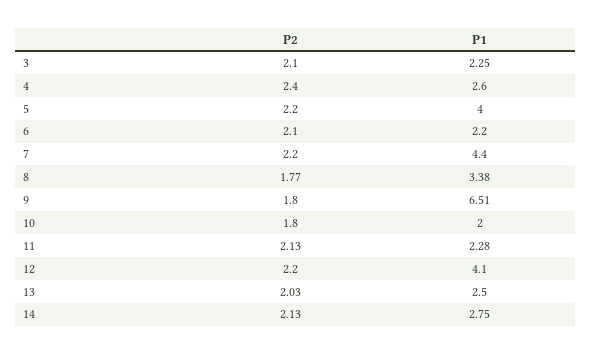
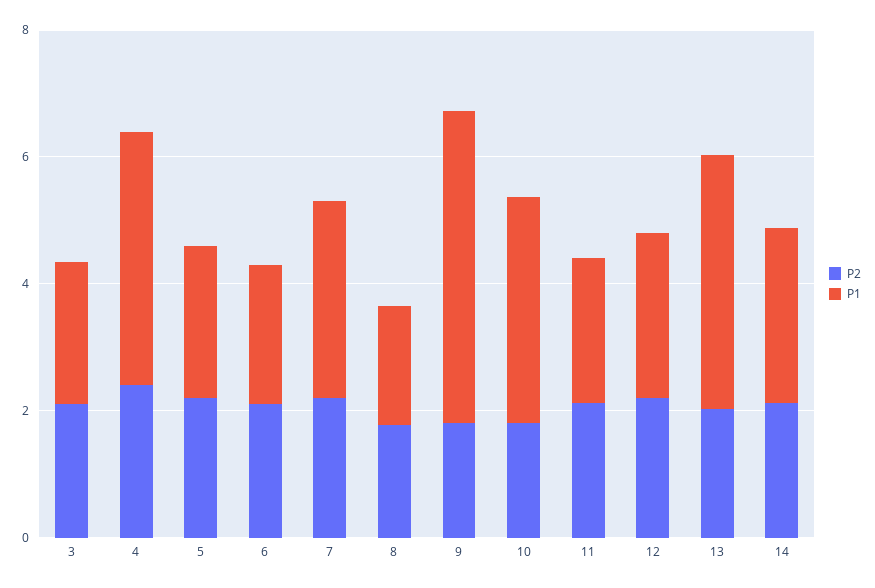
P1, 4: 2.6 -> 4
P1, 5: 4 -> 2.5
P1, 7: 4.4 -> 3
P1, 8: 3.38 -> 2
P1, 9: 6.51 -> 5
P1, 10: 2 -> 3.5
P1, 12: 4.1 -> 2.5
P1, 13: 2.5 -> 4

